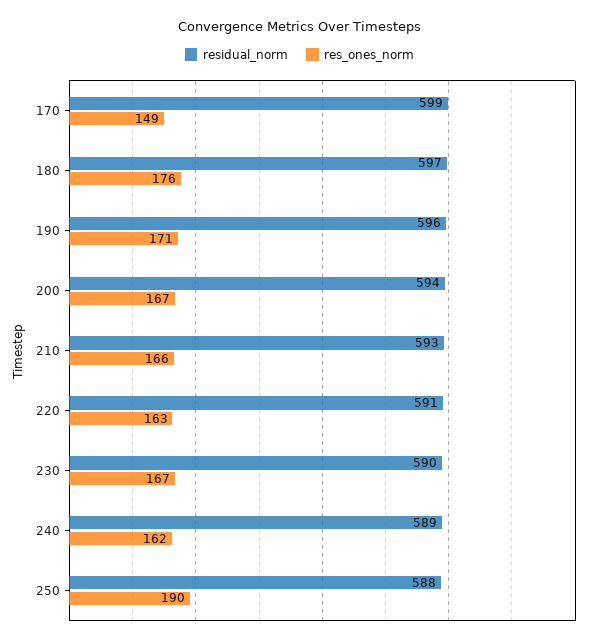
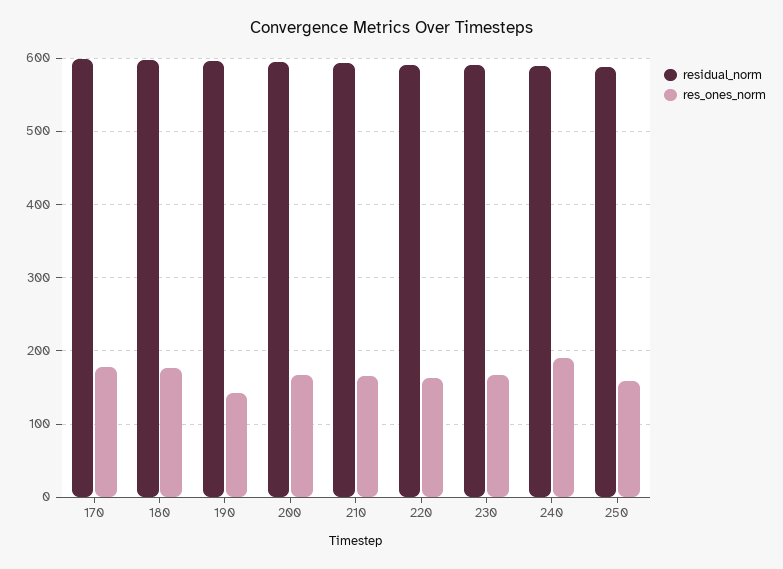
res_ones_norm, 170: 149 -> 180
res_ones_norm, 190: 171 -> 140
res_ones_norm, 240: 162 -> 190
res_ones_norm, 250: 190 -> 160

